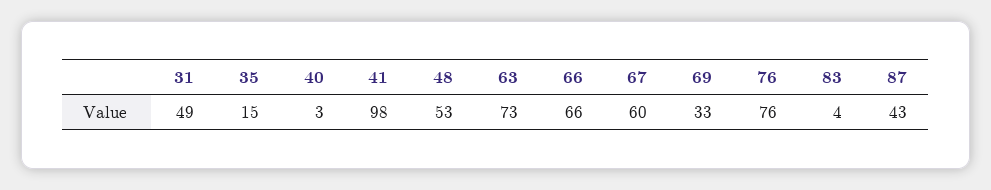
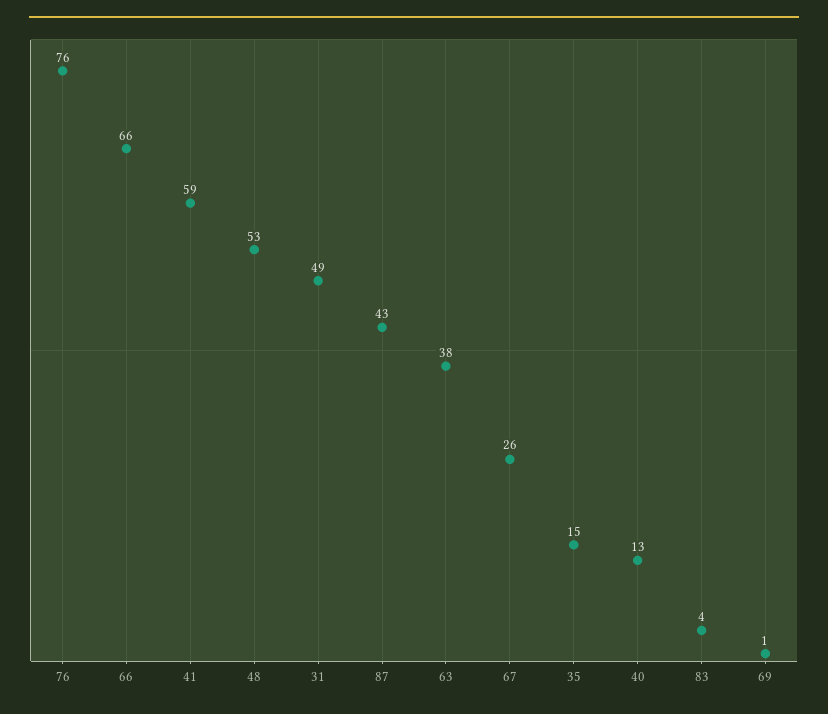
40: 3 -> 13
41: 98 -> 59
63: 73 -> 38
67: 60 -> 26
69: 33 -> 1

